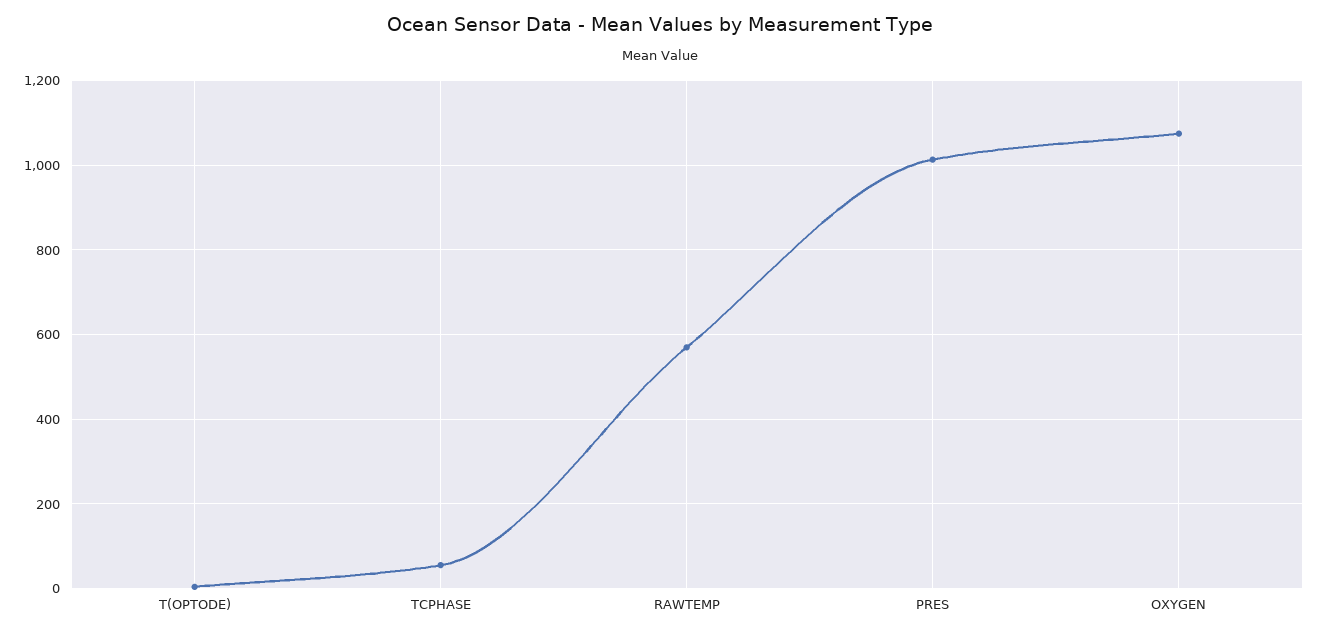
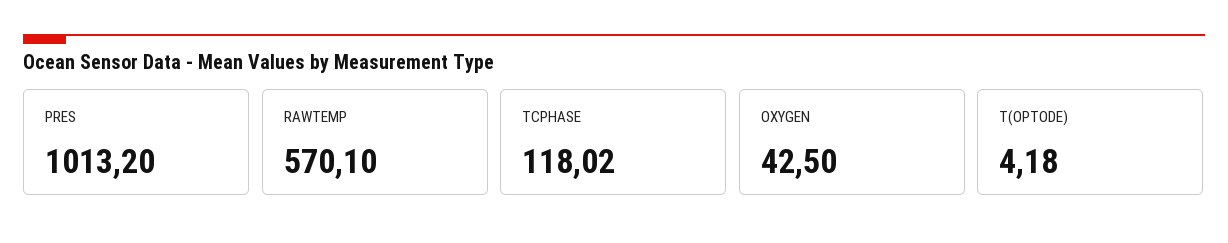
TCPHASE: 60 -> 118.02
OXYGEN: 1080 -> 42.5

